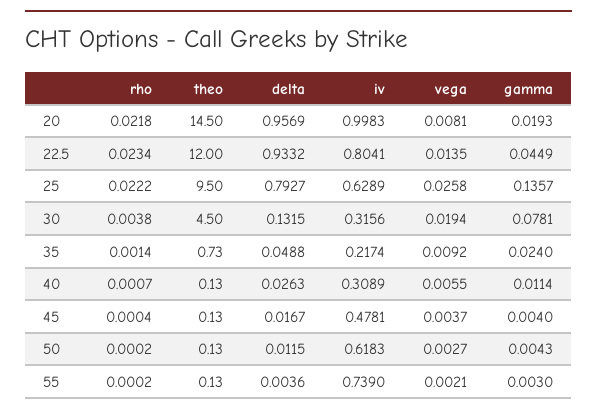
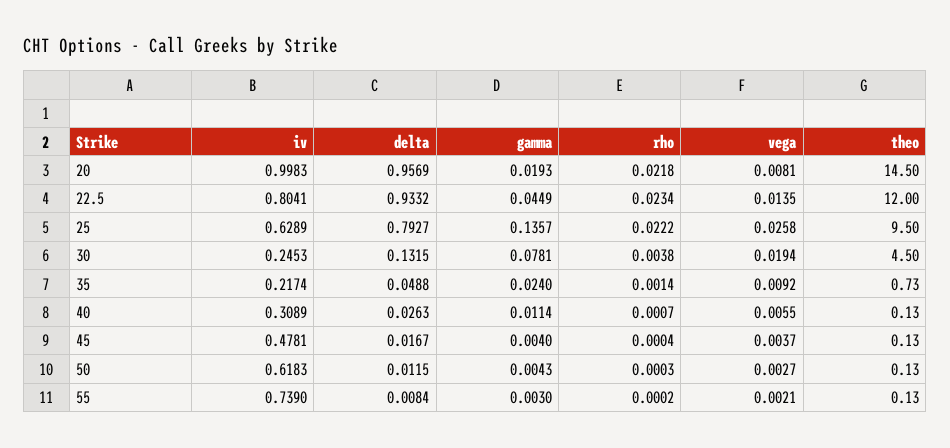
iv, 30: 0.3156 -> 0.2453
rho, 50: 0.0002 -> 0.0003
delta, 55: 0.0036 -> 0.0084

